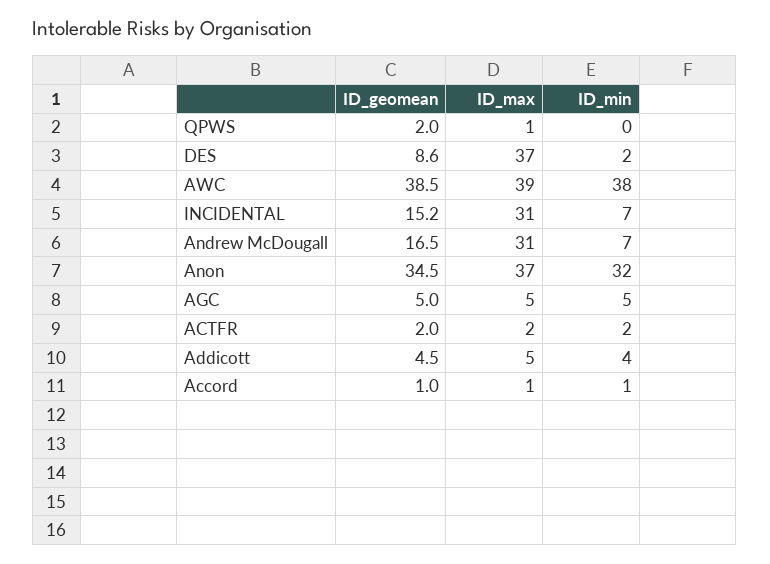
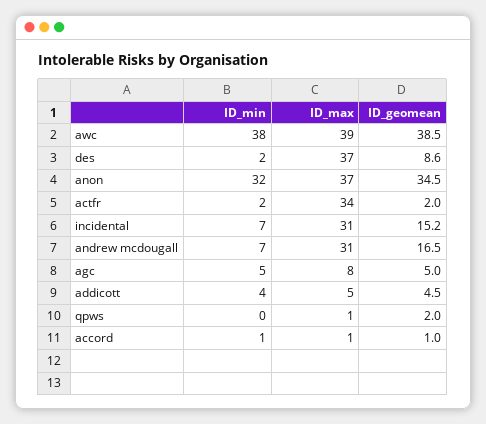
ID_max, AGC: 5 -> 8
ID_max, ACTFR: 2 -> 34

